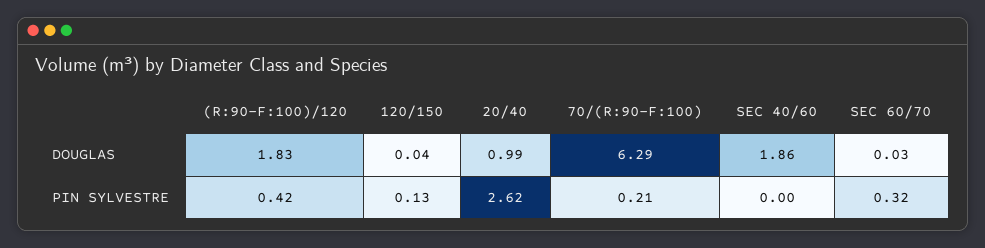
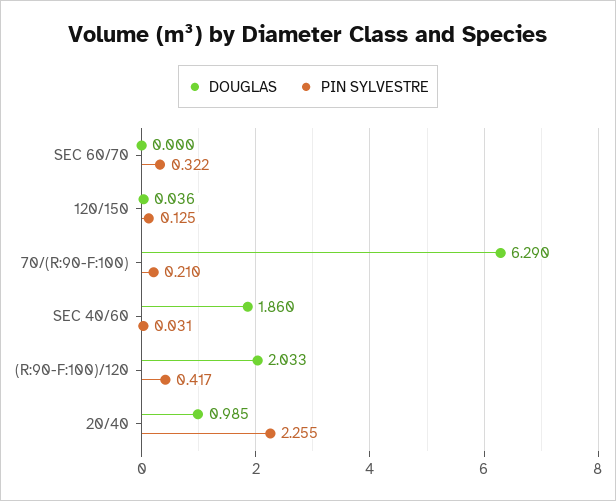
DOUGLAS, (R:90-F:100)/120: 1.83 -> 2.033
DOUGLAS, SEC 60/70: 0.03 -> 0
PIN SYLVESTRE, 20/40: 2.62 -> 2.255
PIN SYLVESTRE, SEC 40/60: 0 -> 0.031

